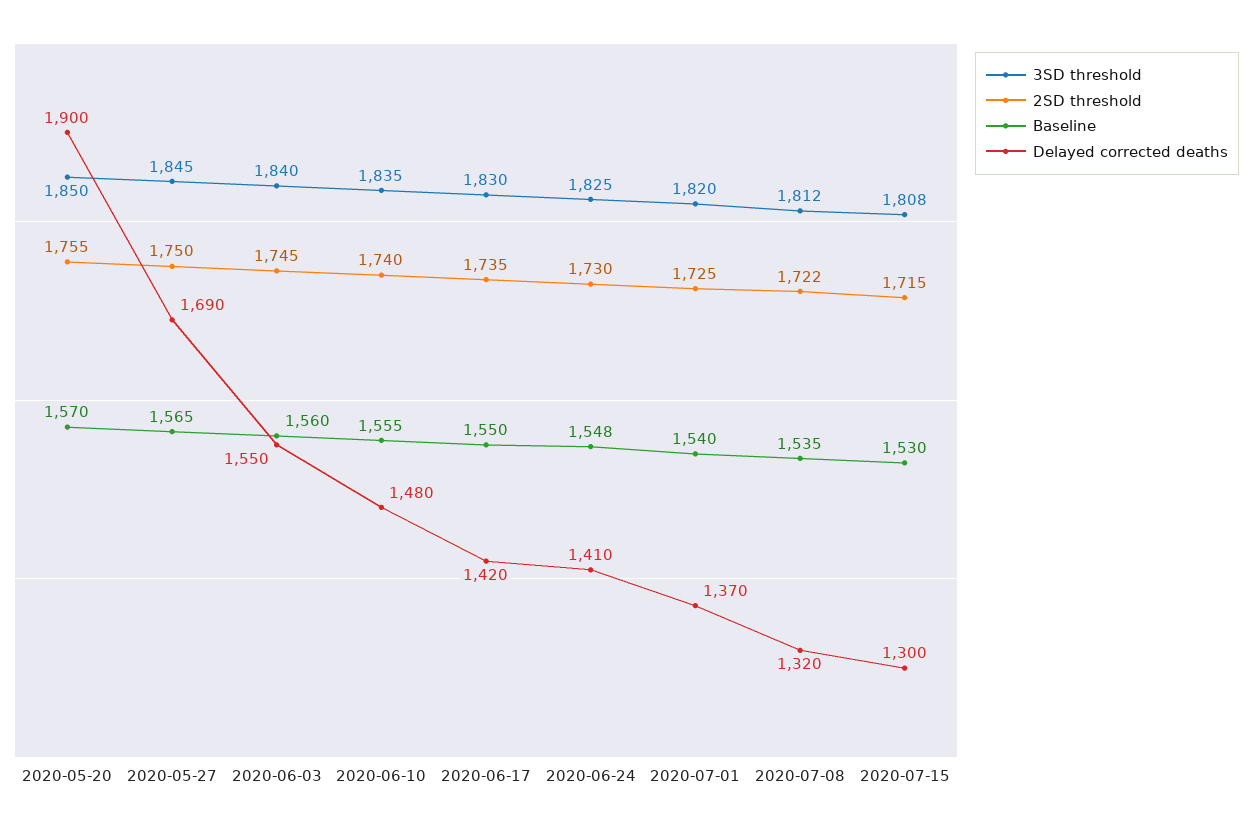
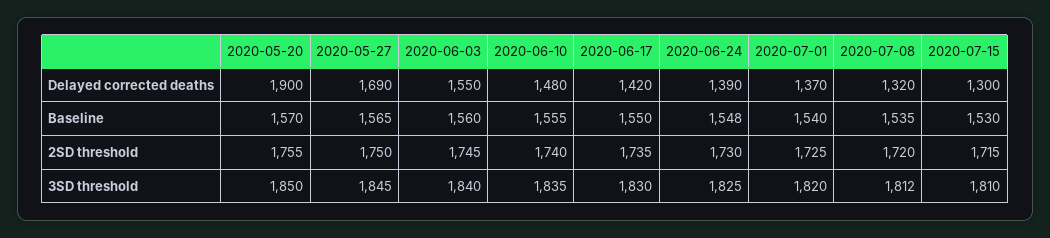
Delayed corrected deaths, 2020-06-24: 1410 -> 1390
2SD threshold, 2020-07-08: 1722 -> 1720
3SD threshold, 2020-07-15: 1808 -> 1810

